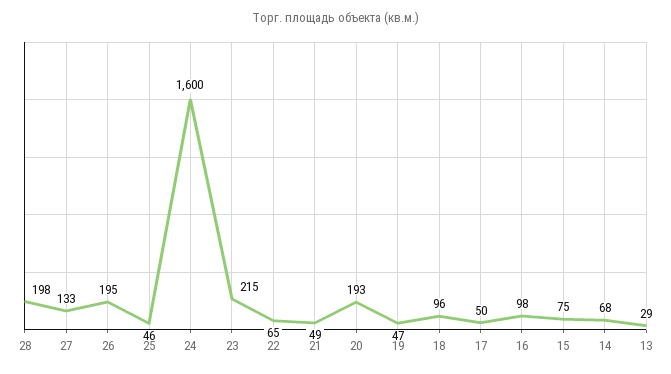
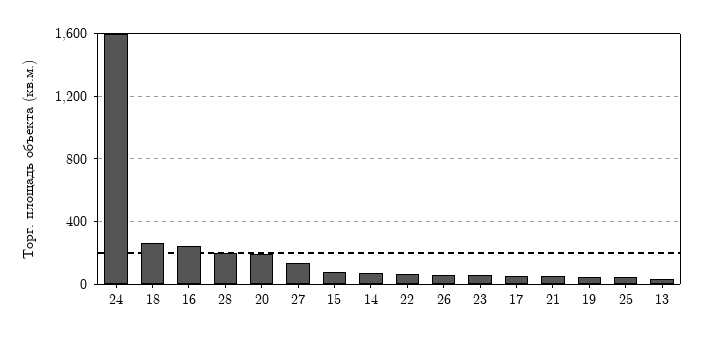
26: 195 -> 50
23: 215 -> 50
18: 96 -> 250
16: 98 -> 250

